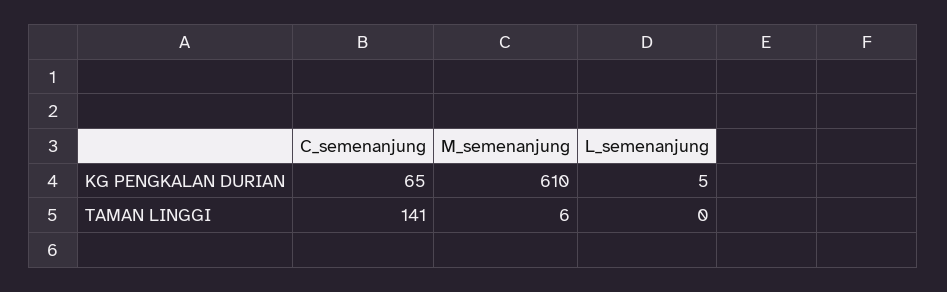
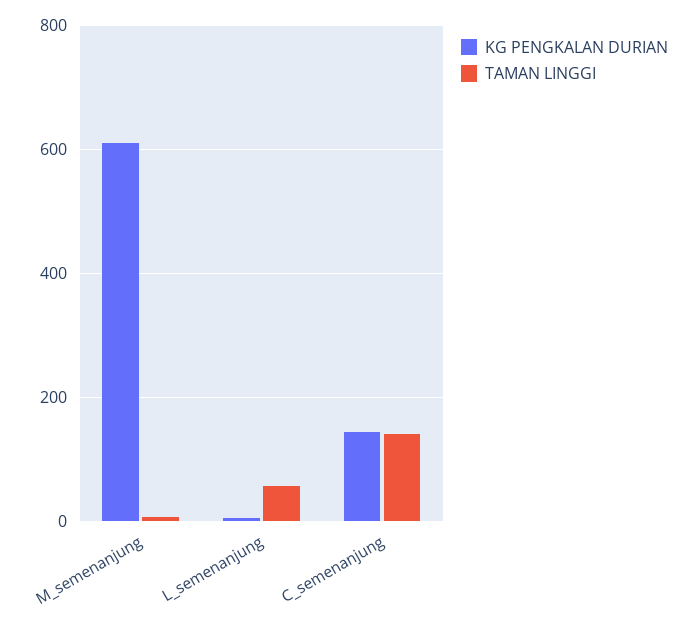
KG PENGKALAN DURIAN, C_semenanjung: 65 -> 140
TAMAN LINGGI, L_semenanjung: 0 -> 60

